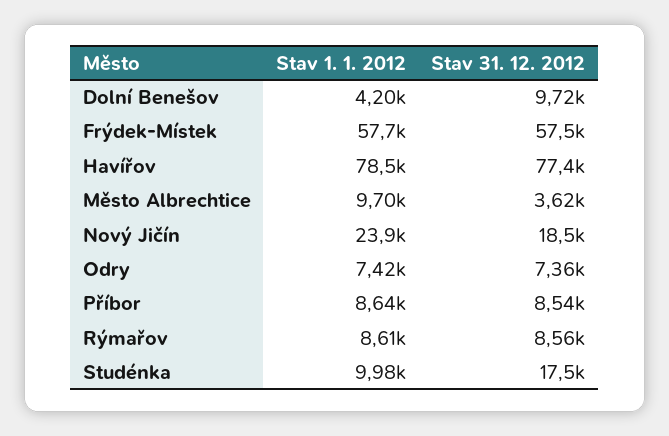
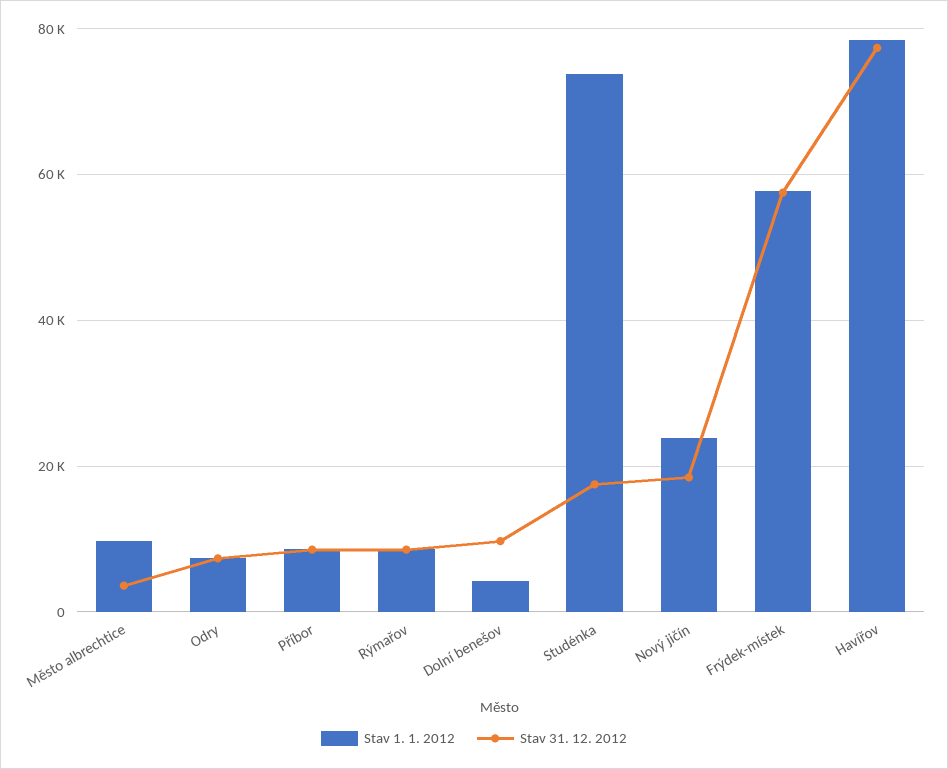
Stav 1. 1. 2012, Studénka: 9980 -> 74000

